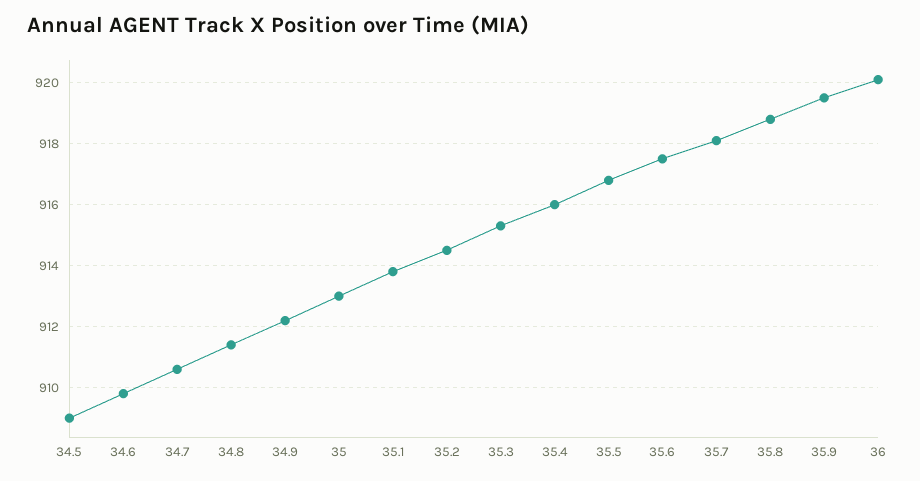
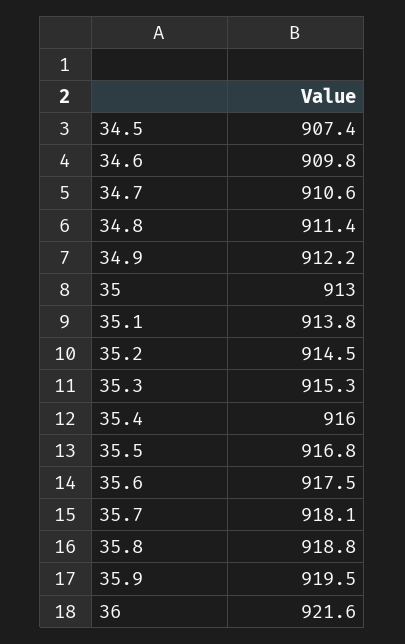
34.5: 909 -> 907.4
36: 920 -> 921.6

